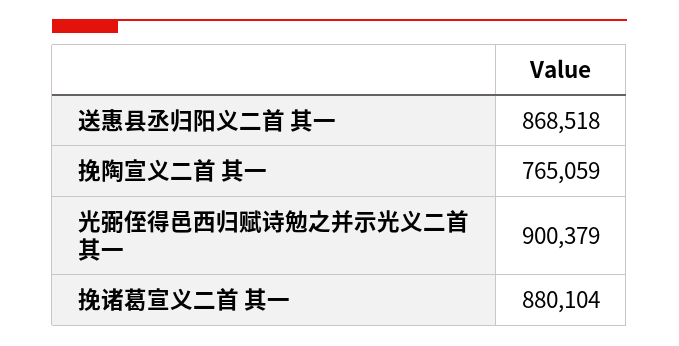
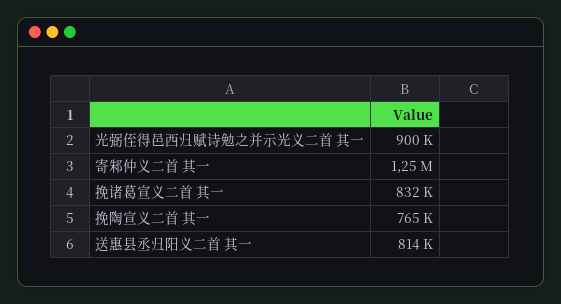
送惠县丞归阳义二首 其一: 868518 -> 814000
挽诸葛宣义二首 其一: 880104 -> 832000
寄邾仲义二首 其一: none -> 1250000

